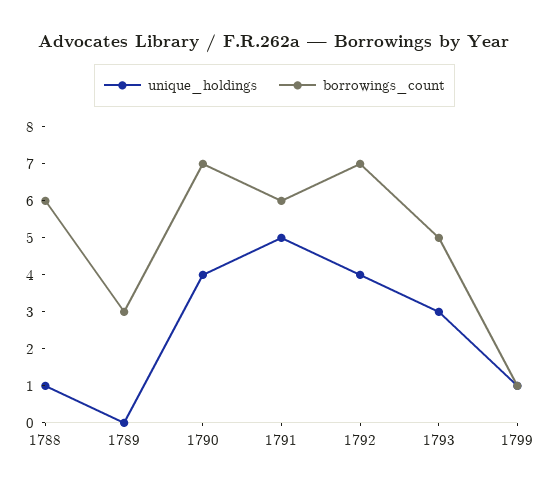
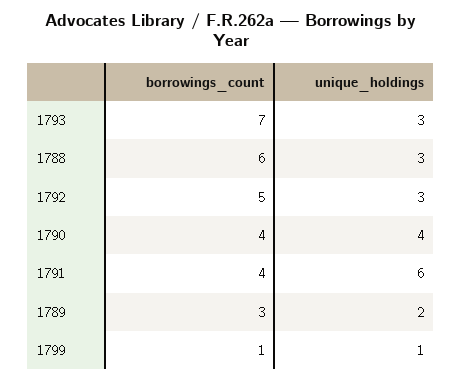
unique_holdings, 1788: 1 -> 3
unique_holdings, 1789: 0 -> 2
borrowings_count, 1790: 7 -> 4
unique_holdings, 1791: 5 -> 6
borrowings_count, 1791: 6 -> 4
unique_holdings, 1792: 4 -> 3
borrowings_count, 1792: 7 -> 5
borrowings_count, 1793: 5 -> 7

